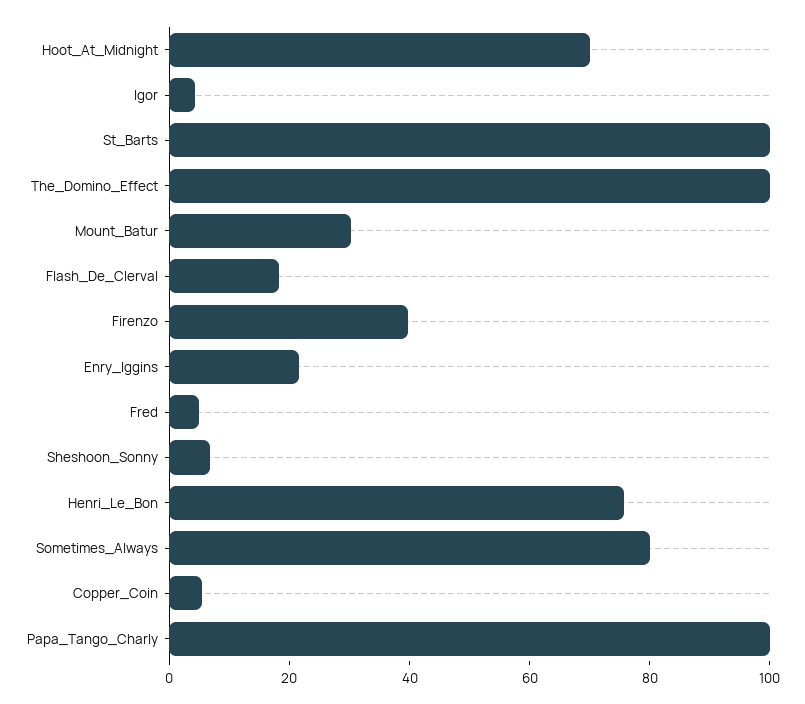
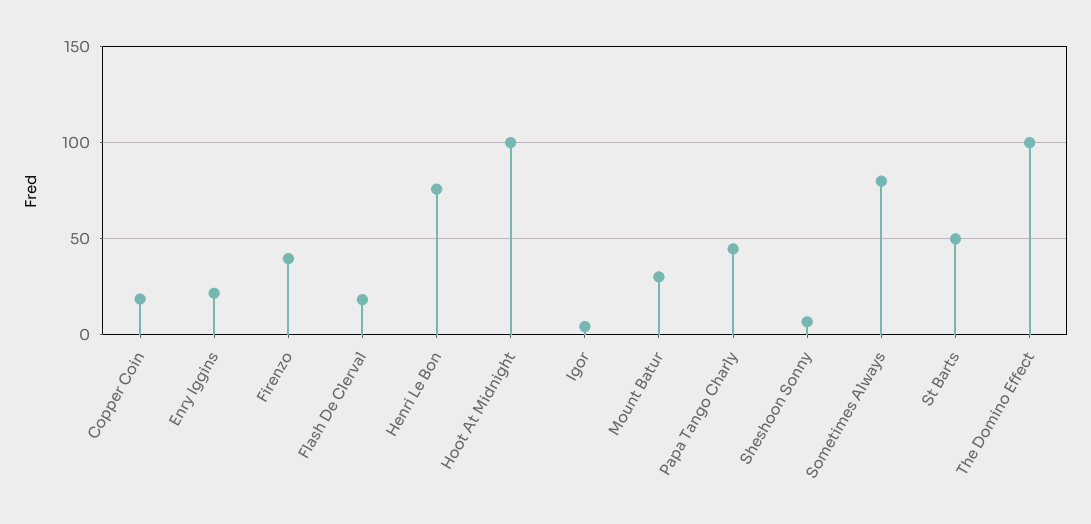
Hoot_At_Midnight: 70 -> 100
St_Barts: 100 -> 50
Fred: 5 -> none
Copper_Coin: 5 -> 20
Papa_Tango_Charly: 100 -> 45

